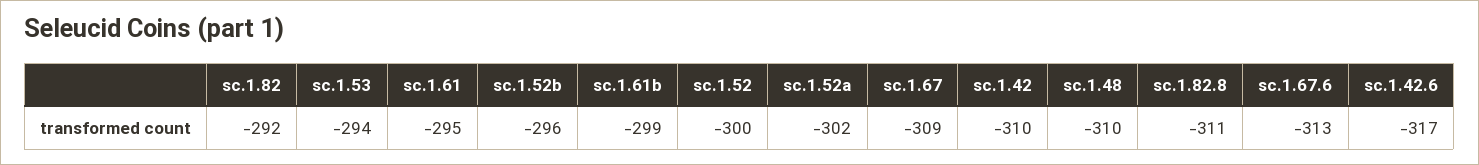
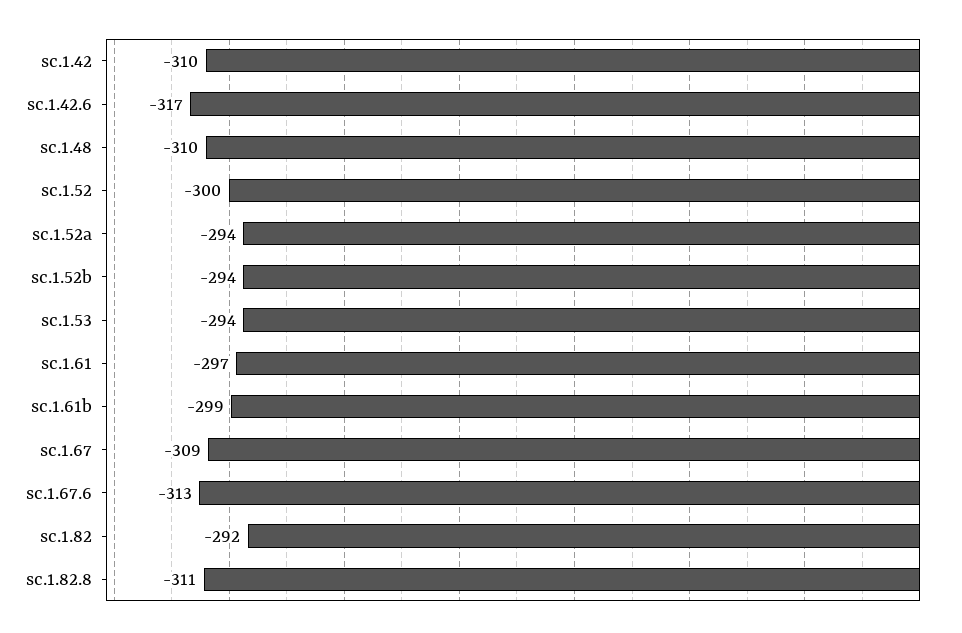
sc.1.61: -295 -> -297
sc.1.52b: -296 -> -294
sc.1.52a: -302 -> -294

